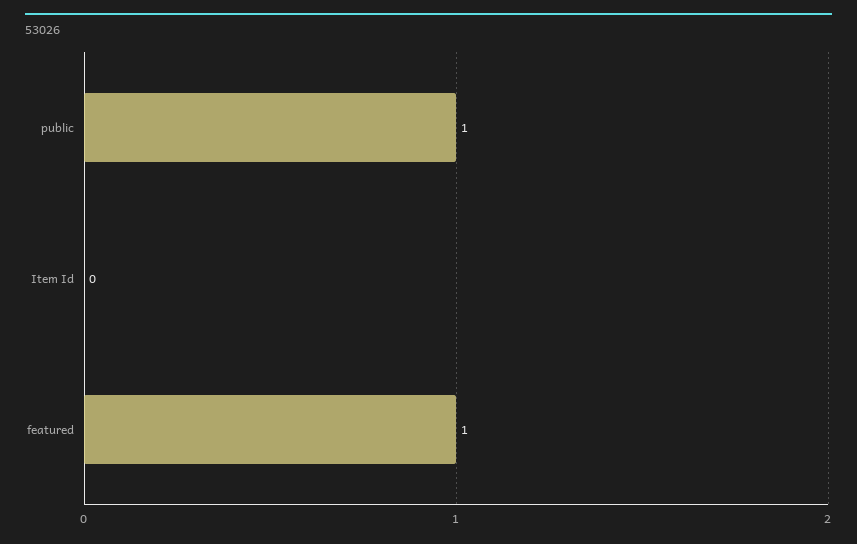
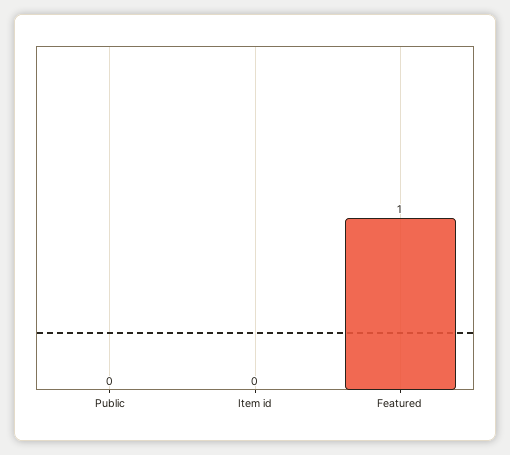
public: 1 -> 0

